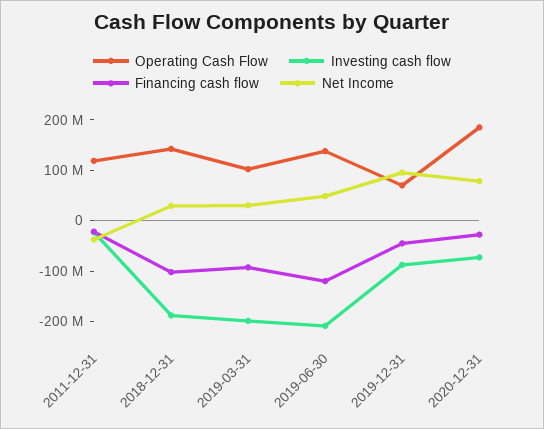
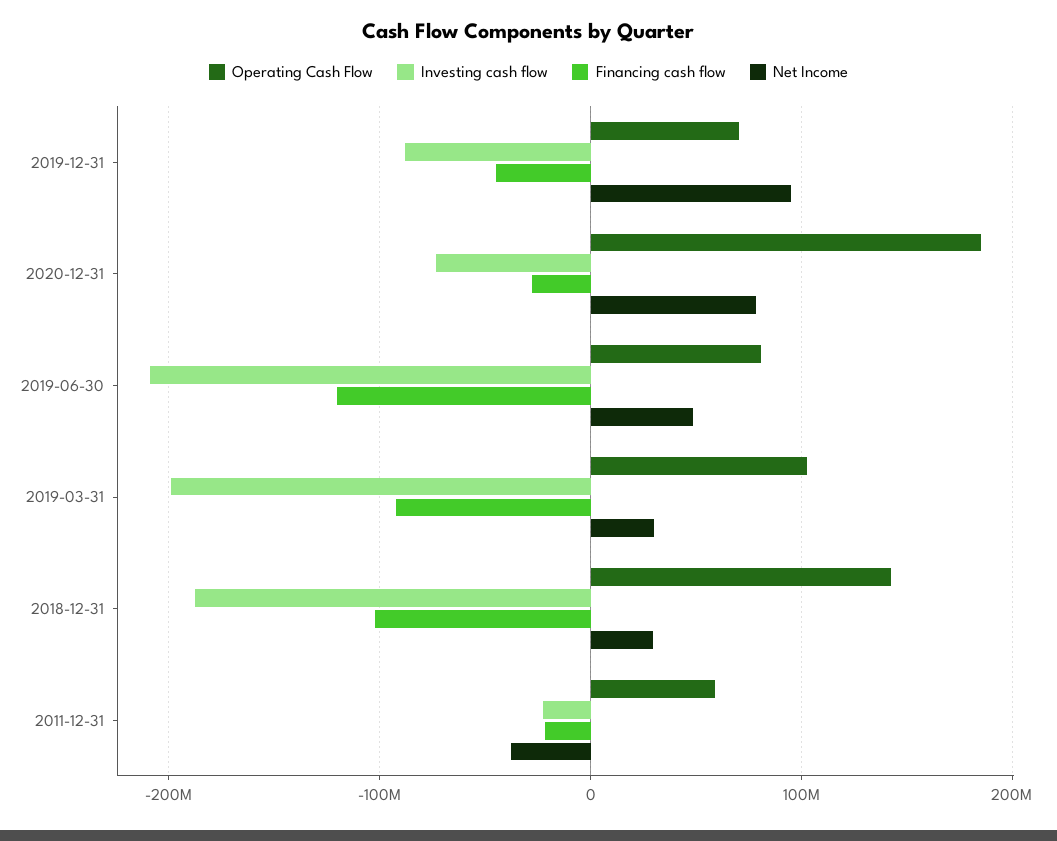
Operating Cash Flow, 2011-12-31: 120000000 -> 60000000
Operating Cash Flow, 2019-06-30: 140000000 -> 80000000

